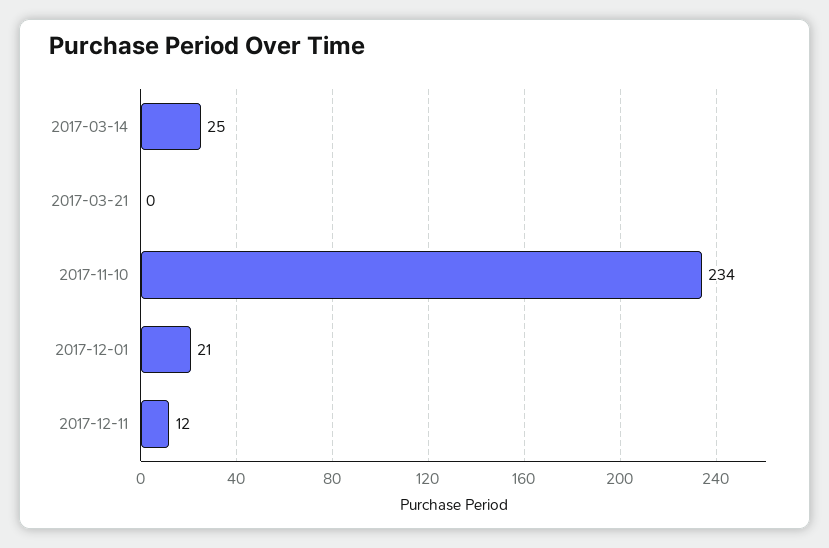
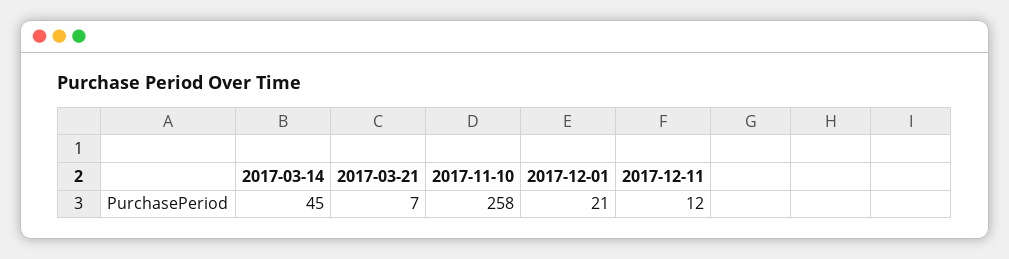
2017-03-14: 25 -> 45
2017-03-21: 0 -> 7
2017-11-10: 234 -> 258

